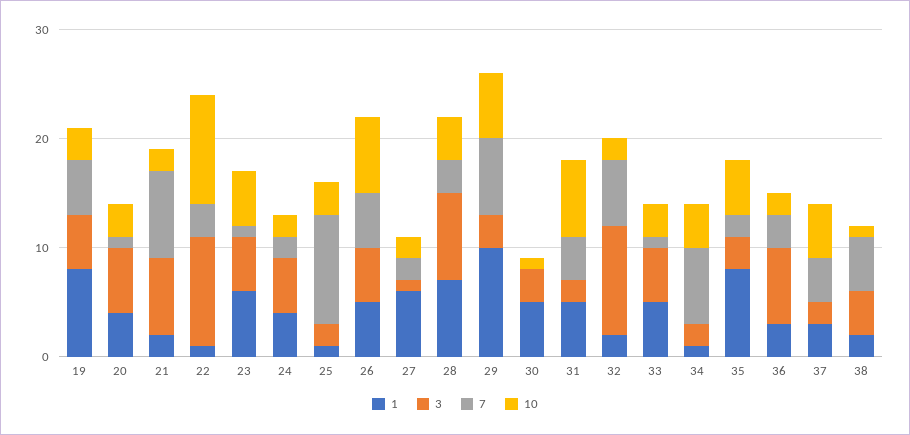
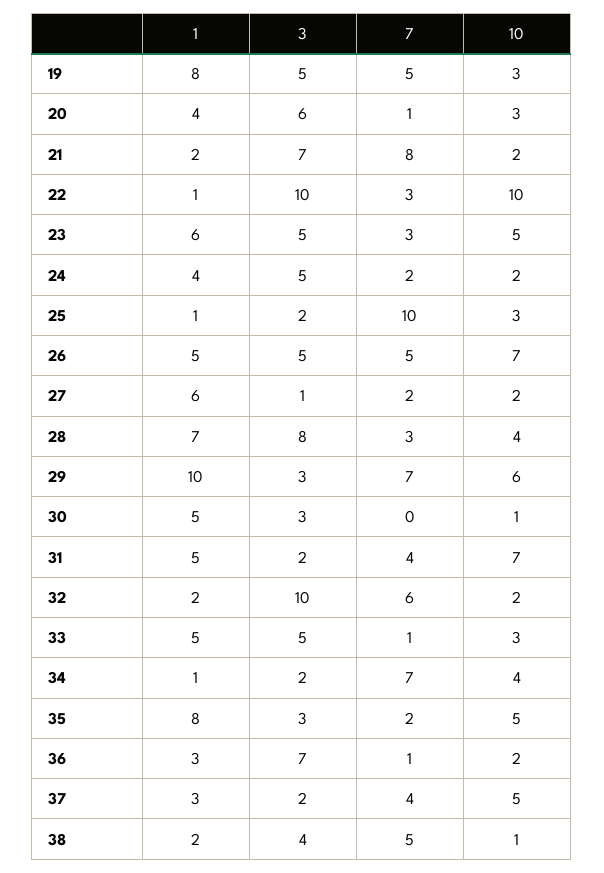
7, 23: 1 -> 3
7, 36: 3 -> 1

